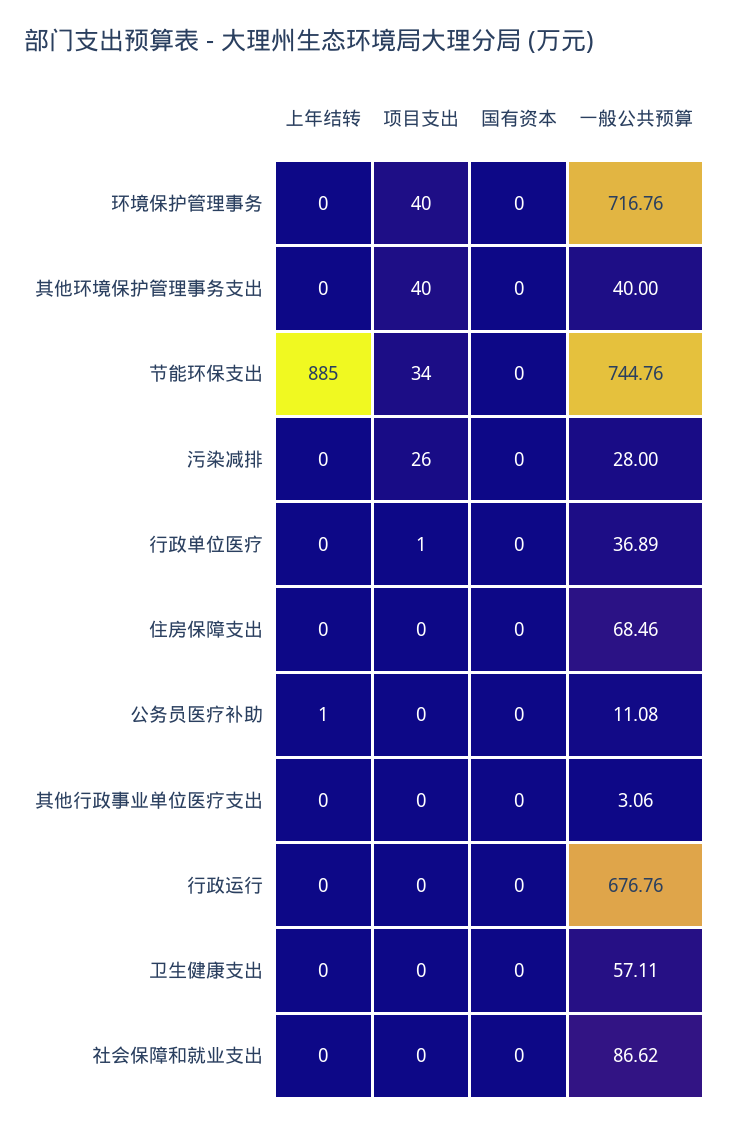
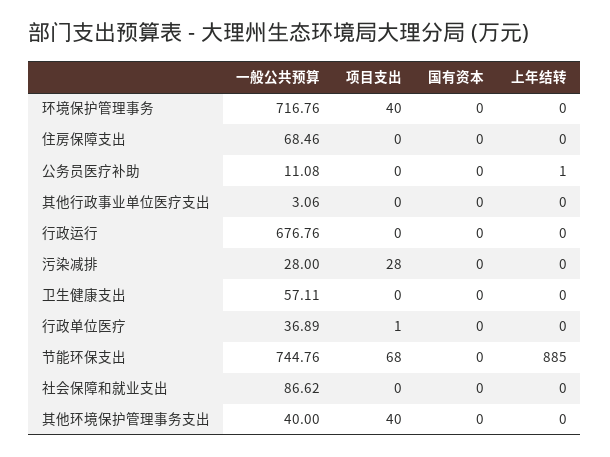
项目支出, 节能环保支出: 34 -> 68
项目支出, 污染减排: 26 -> 28

